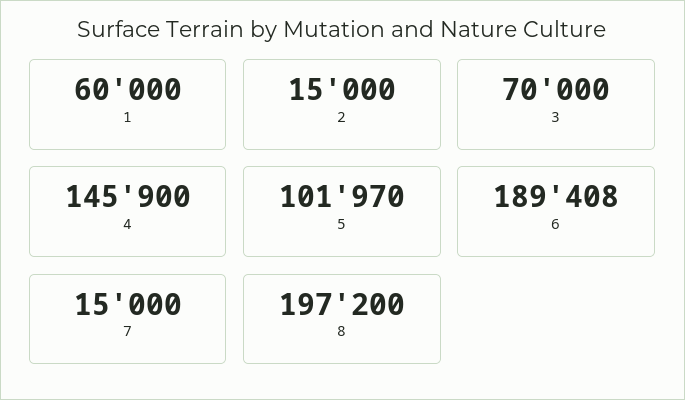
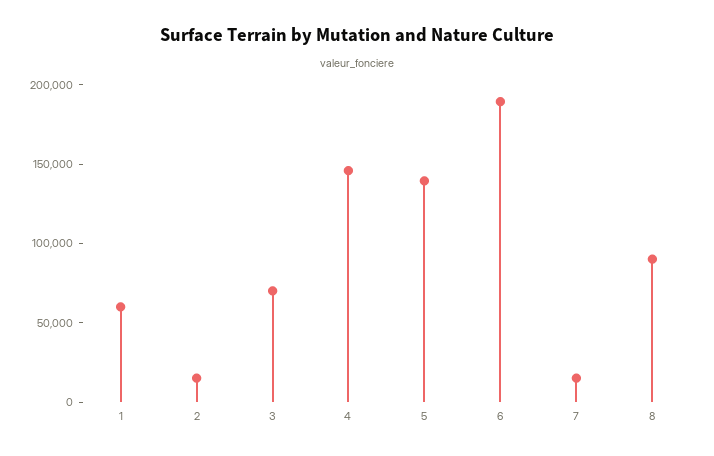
5: 101970 -> 140000
8: 197200 -> 90000

